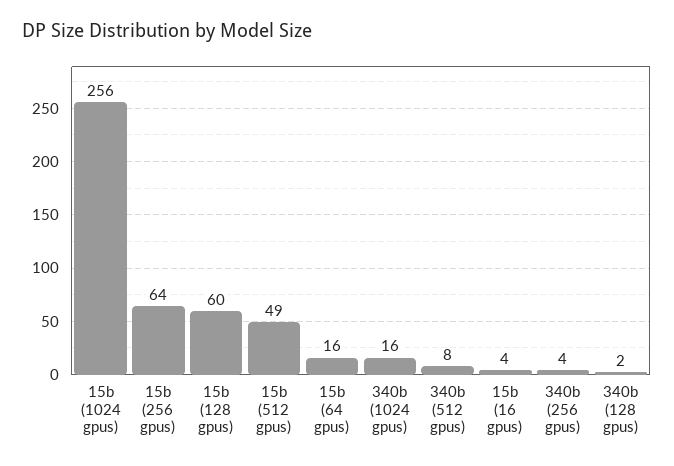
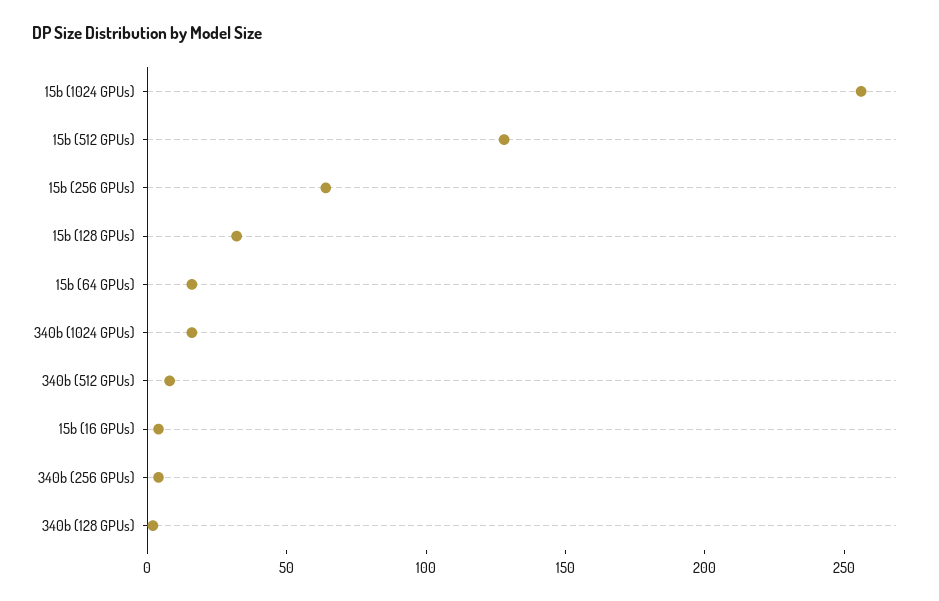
15b (128 gpus): 60 -> 30
15b (512 gpus): 49 -> 130

